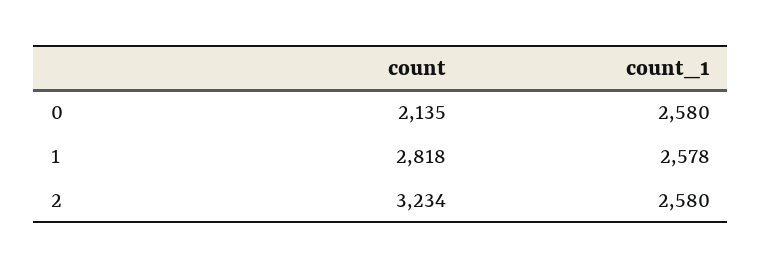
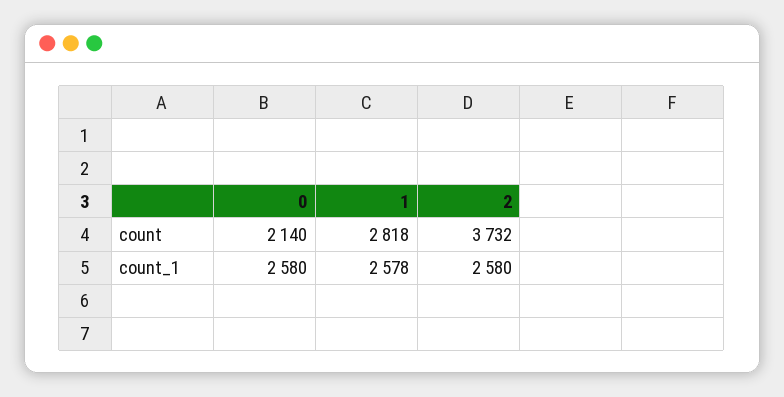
count, 0: 2135 -> 2140
count, 2: 3234 -> 3732

